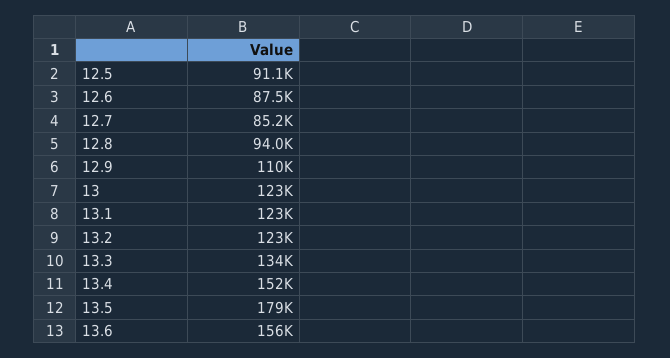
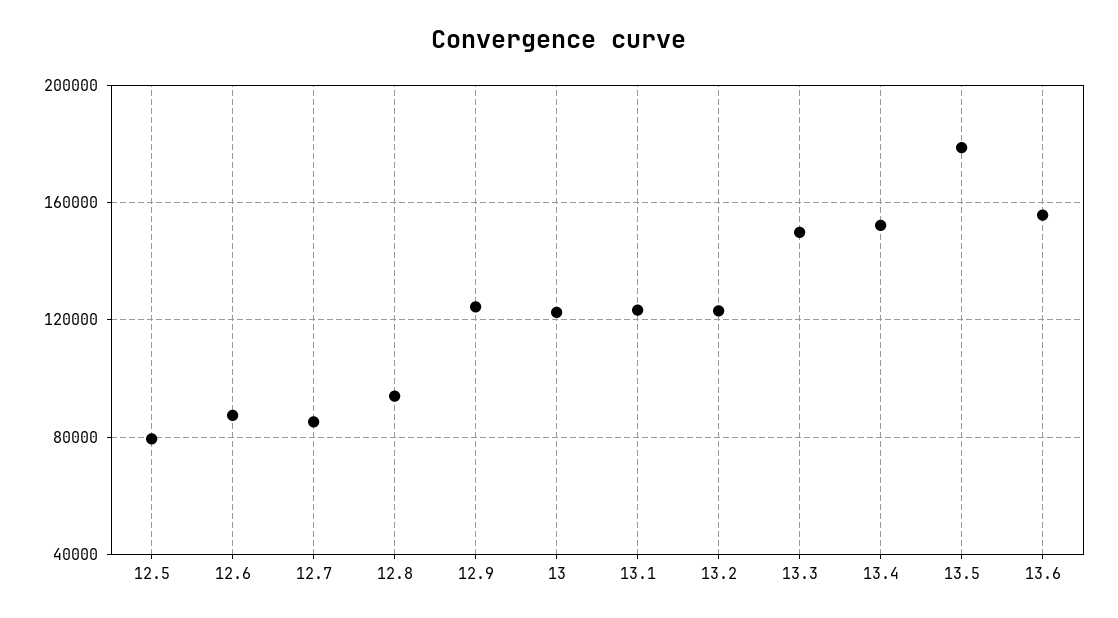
12.5: 91100 -> 80000
12.9: 110000 -> 125000
13.3: 134000 -> 150000

